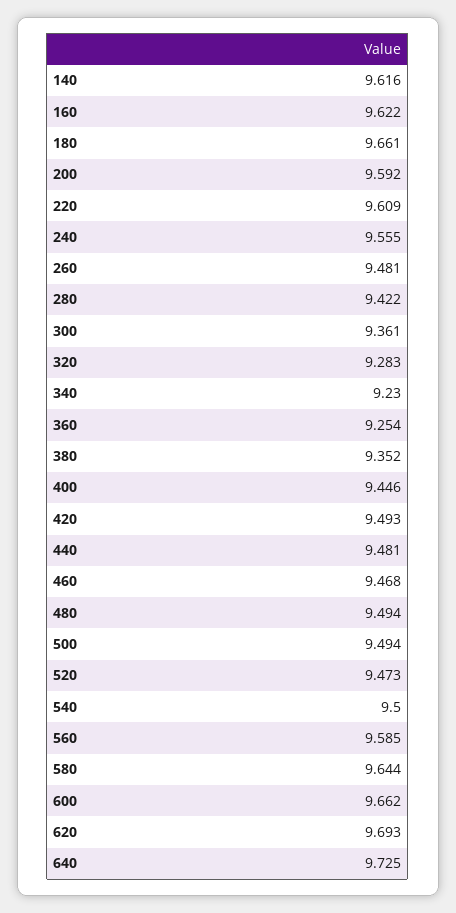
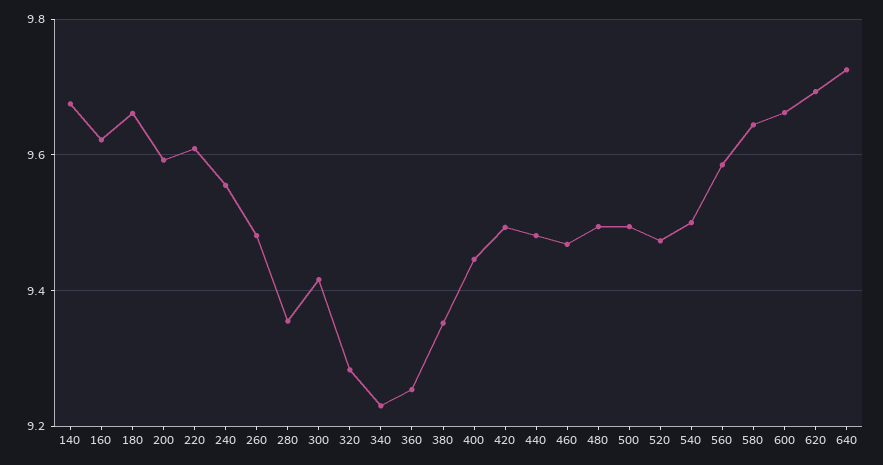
140: 9.616 -> 9.68
280: 9.422 -> 9.36
300: 9.361 -> 9.42

